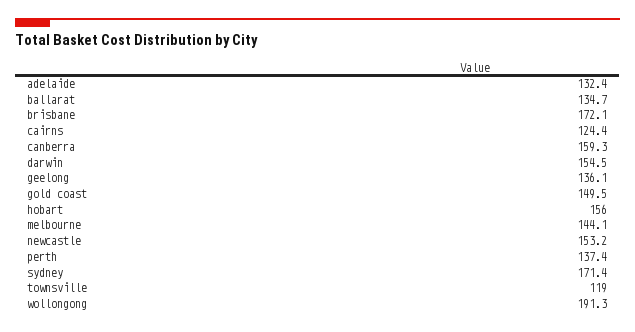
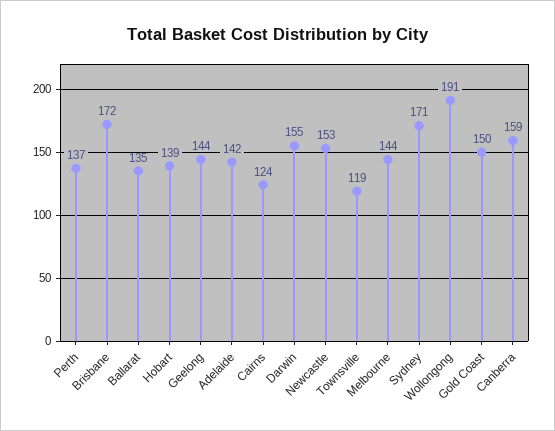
adelaide: 132.4 -> 142
geelong: 136.1 -> 144
hobart: 156 -> 139

